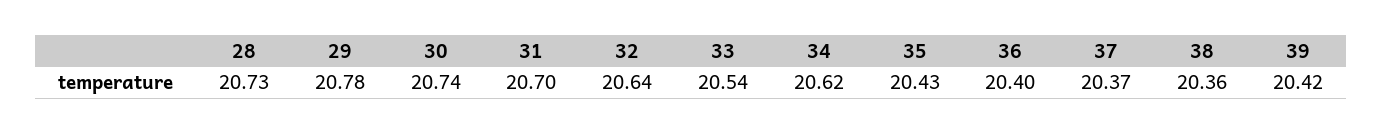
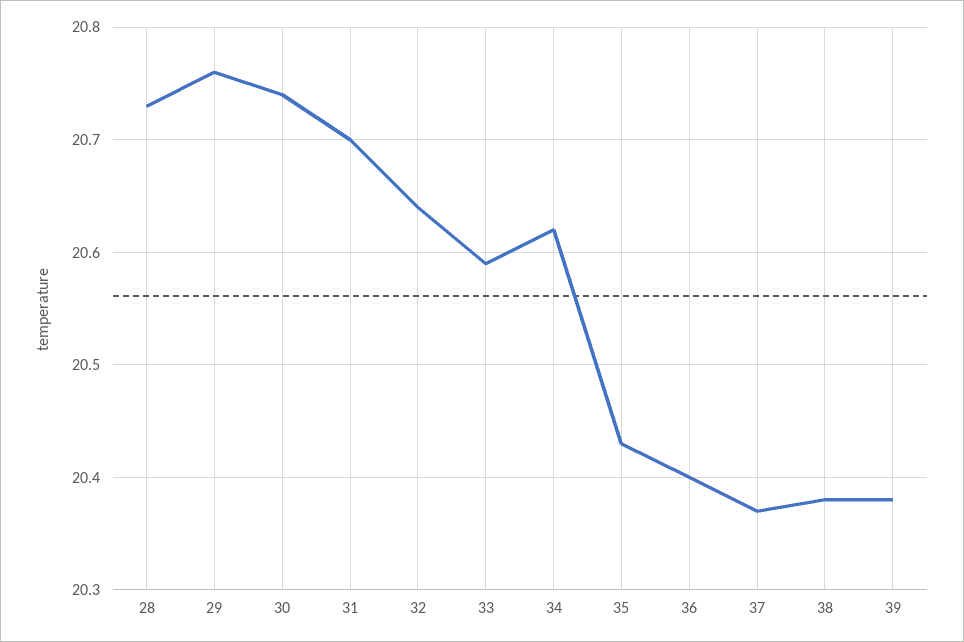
29: 20.78 -> 20.76
33: 20.54 -> 20.59
38: 20.36 -> 20.38
39: 20.42 -> 20.38

